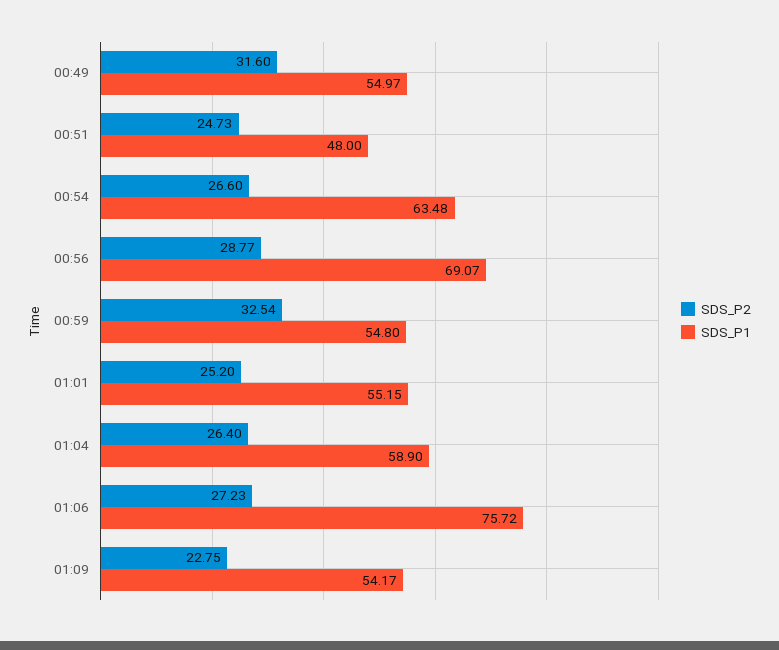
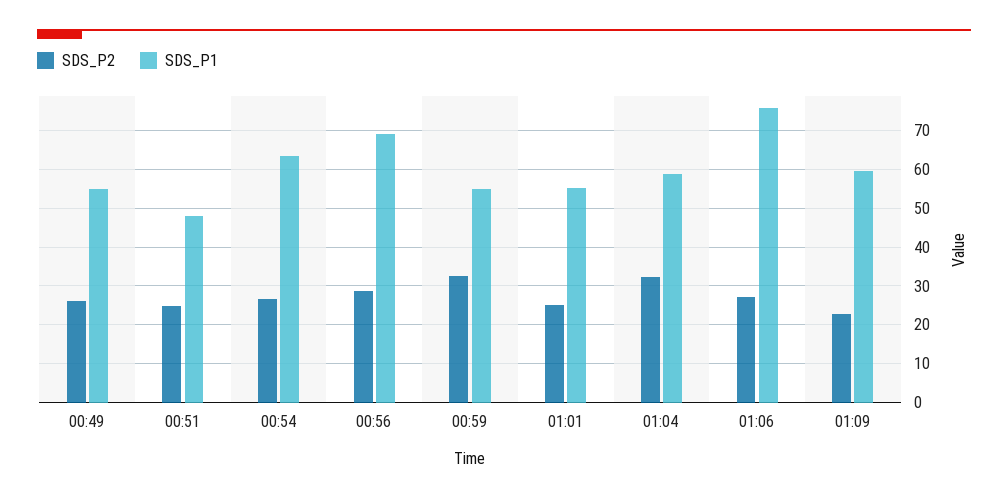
SDS_P2, 00:49: 31.6 -> 26
SDS_P2, 01:04: 26.4 -> 32
SDS_P1, 01:09: 54.17 -> 60

